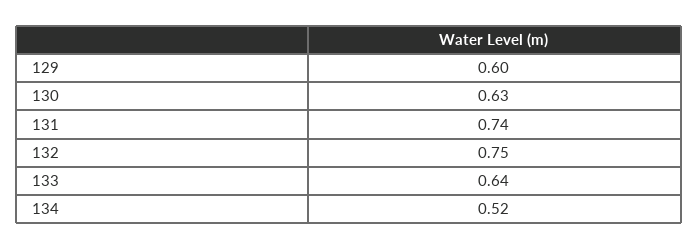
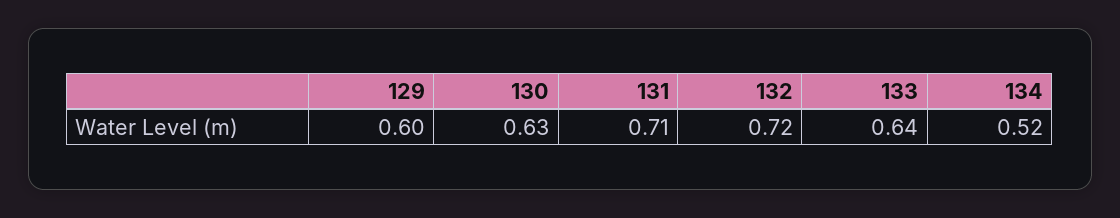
131: 0.74 -> 0.71
132: 0.75 -> 0.72

